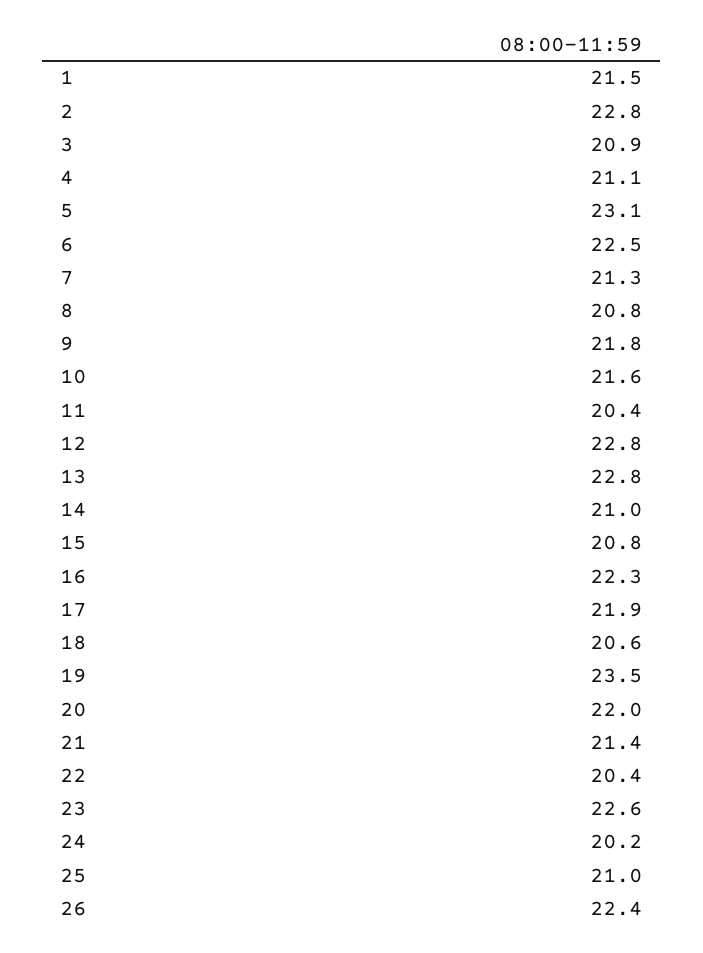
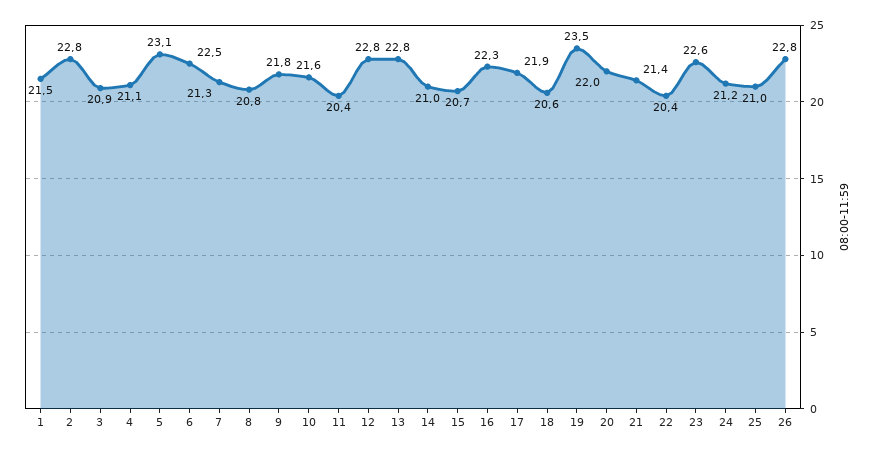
15: 20.8 -> 20.7
24: 20.2 -> 21.2
26: 22.4 -> 22.8

